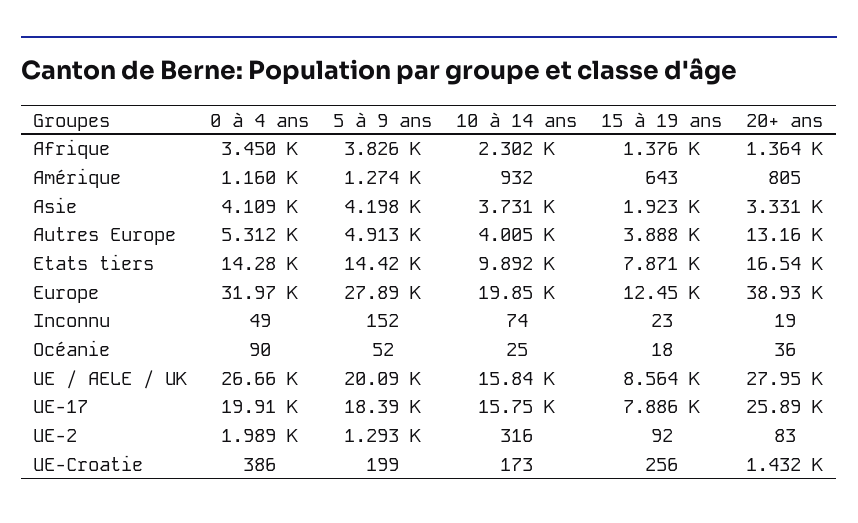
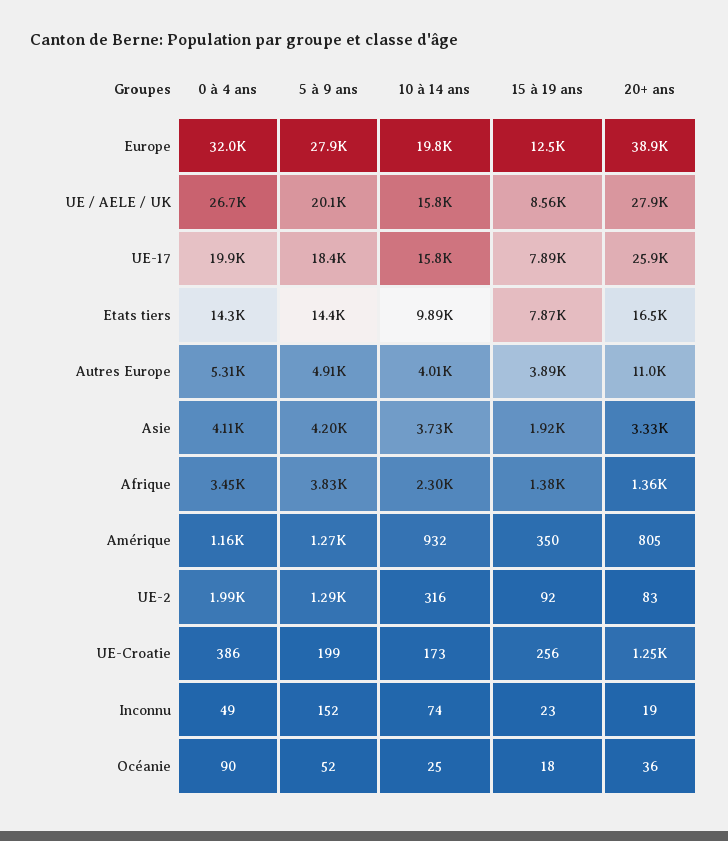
15 à 19 ans, Amérique: 643 -> 350
20+ ans, Autres Europe: 13160 -> 11000
20+ ans, UE-Croatie: 1432 -> 1250

